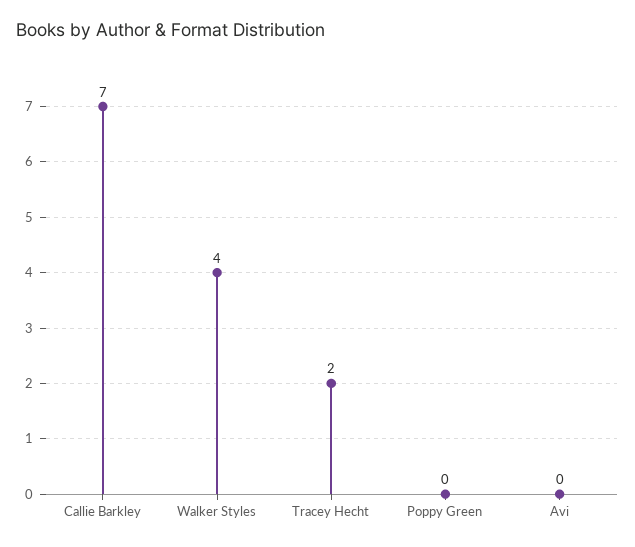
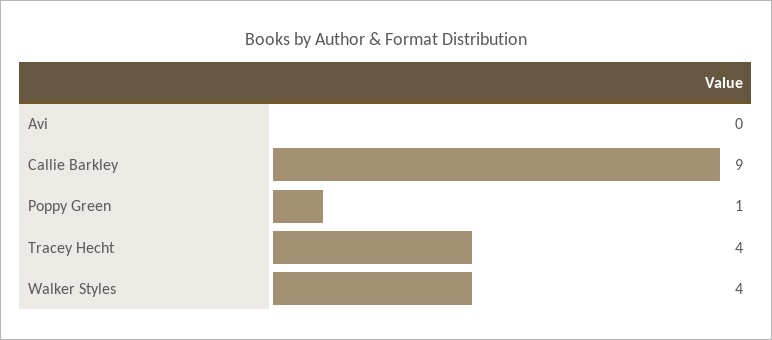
Callie Barkley: 7 -> 9
Tracey Hecht: 2 -> 4
Poppy Green: 0 -> 1

